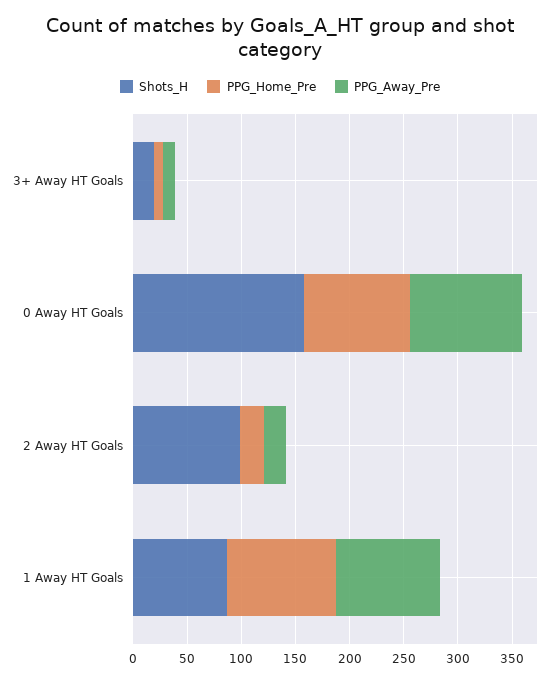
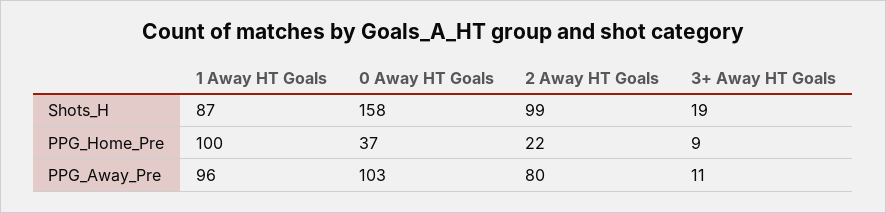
PPG_Home_Pre, 0 Away HT Goals: 100 -> 37
PPG_Away_Pre, 2 Away HT Goals: 20 -> 80

